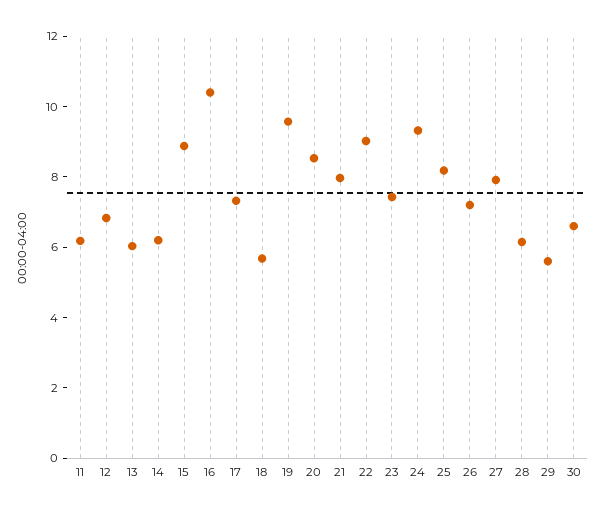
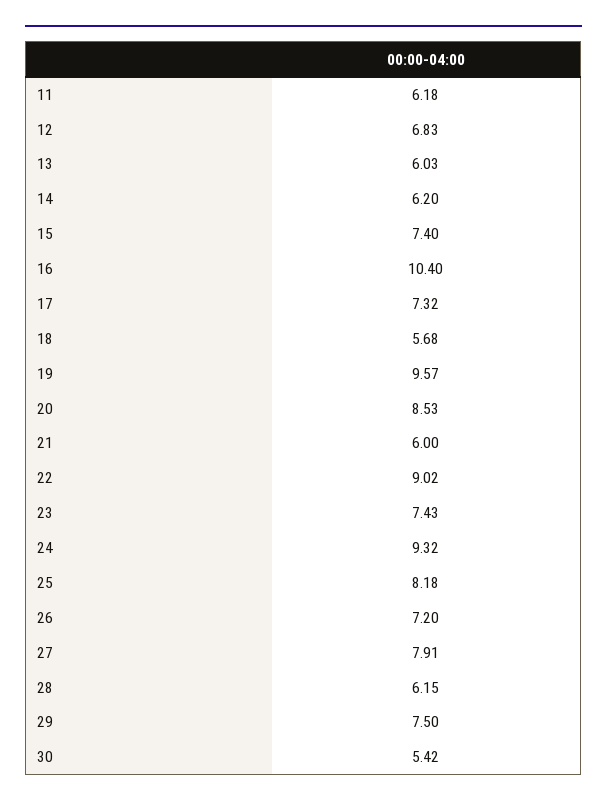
15: 9 -> 7.4
21: 8 -> 6
29: 5.5 -> 7.5
30: 6.5 -> 5.42

